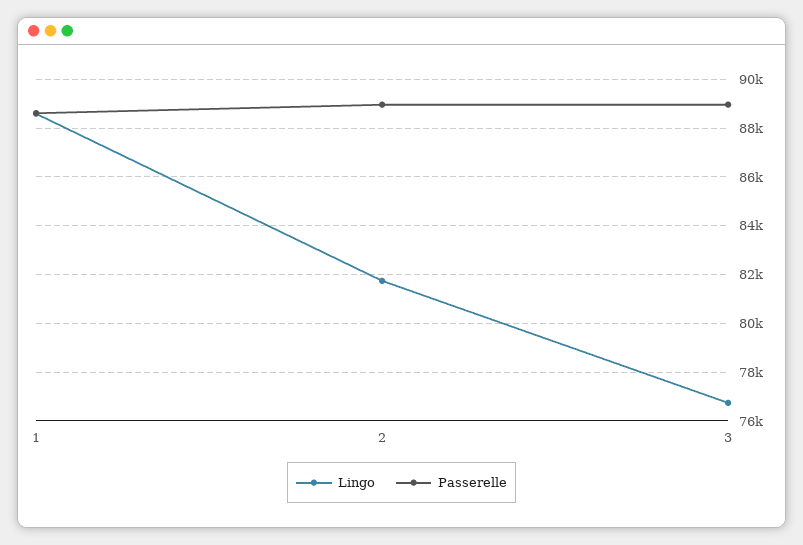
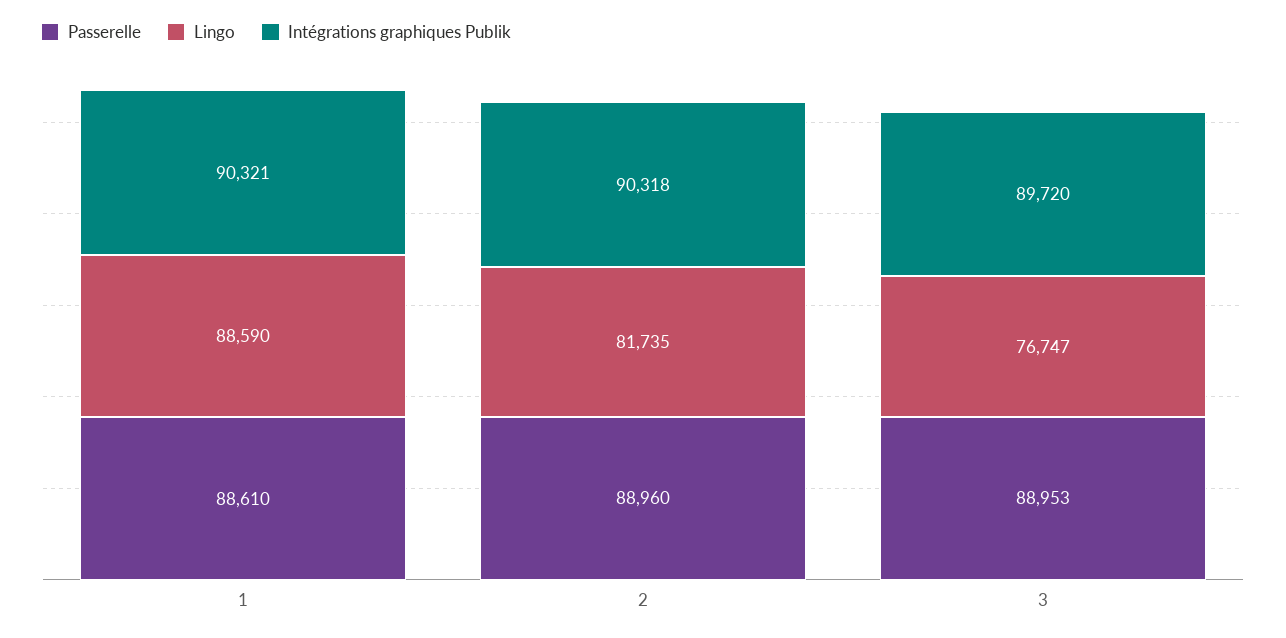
Intégrations graphiques Publik, 1: none -> 90321
Intégrations graphiques Publik, 2: none -> 90318
Intégrations graphiques Publik, 3: none -> 89720

